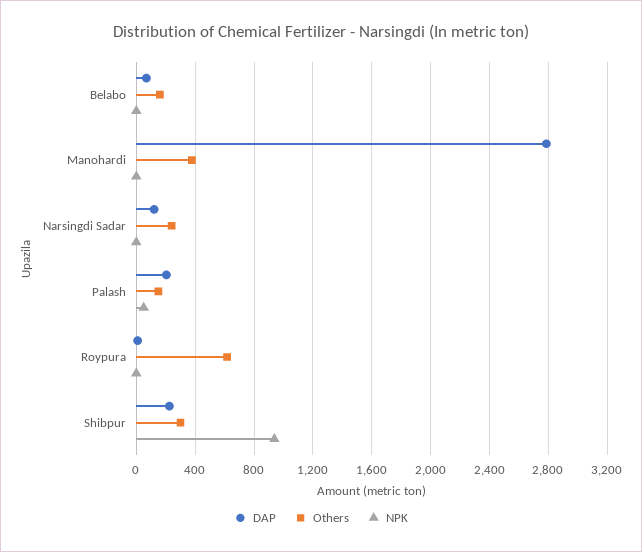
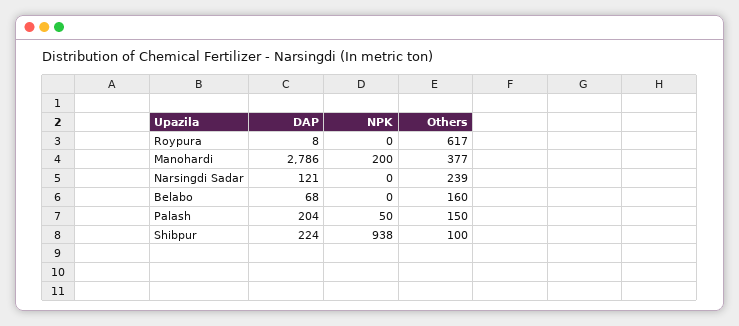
NPK, Manohardi: 0 -> 200
Others, Shibpur: 300 -> 100

